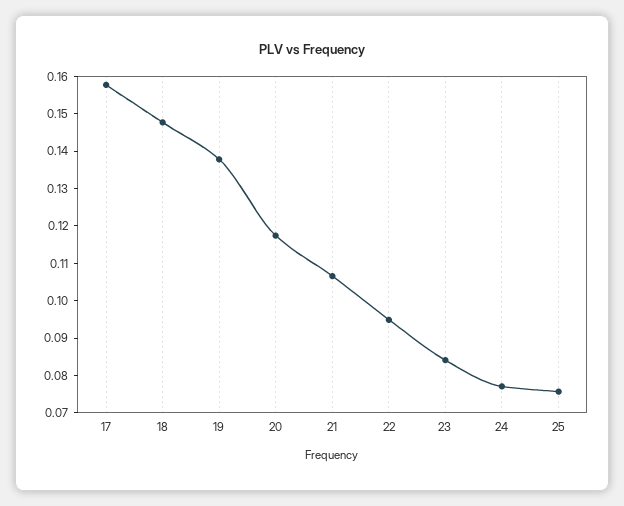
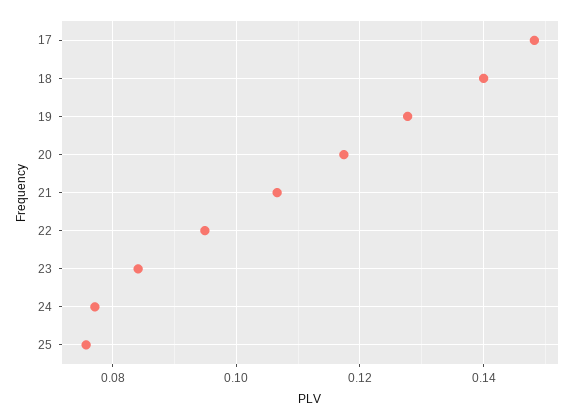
17: 0.1575 -> 0.148
18: 0.1475 -> 0.14
19: 0.1375 -> 0.128

